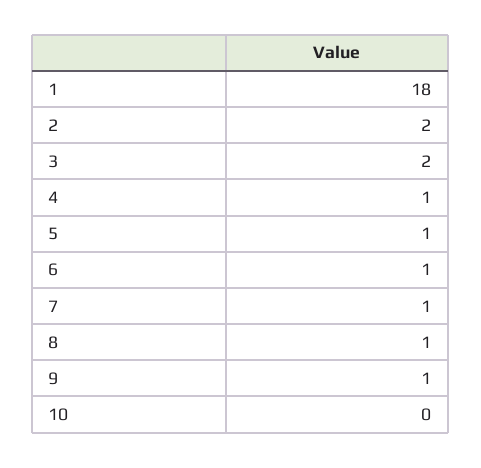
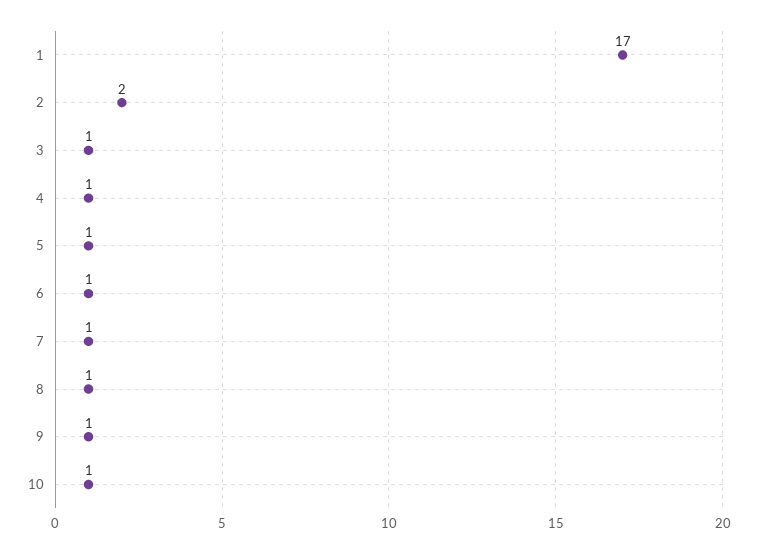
1: 18 -> 17
3: 2 -> 1
10: 0 -> 1

